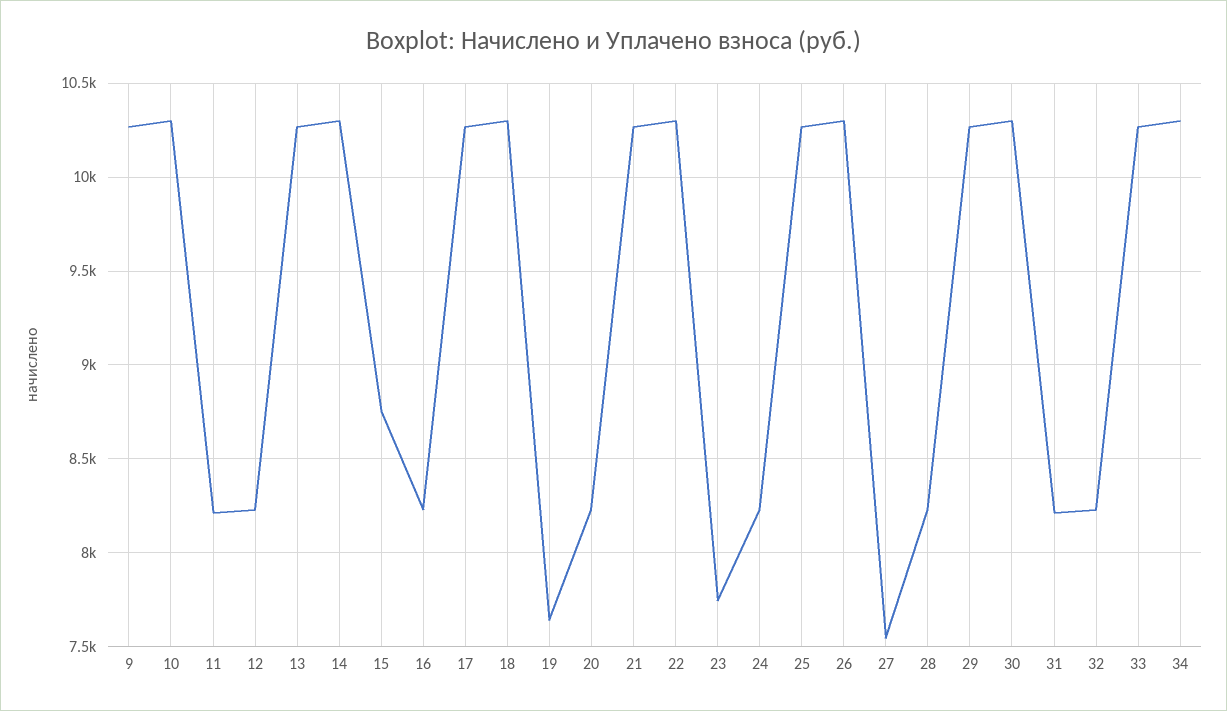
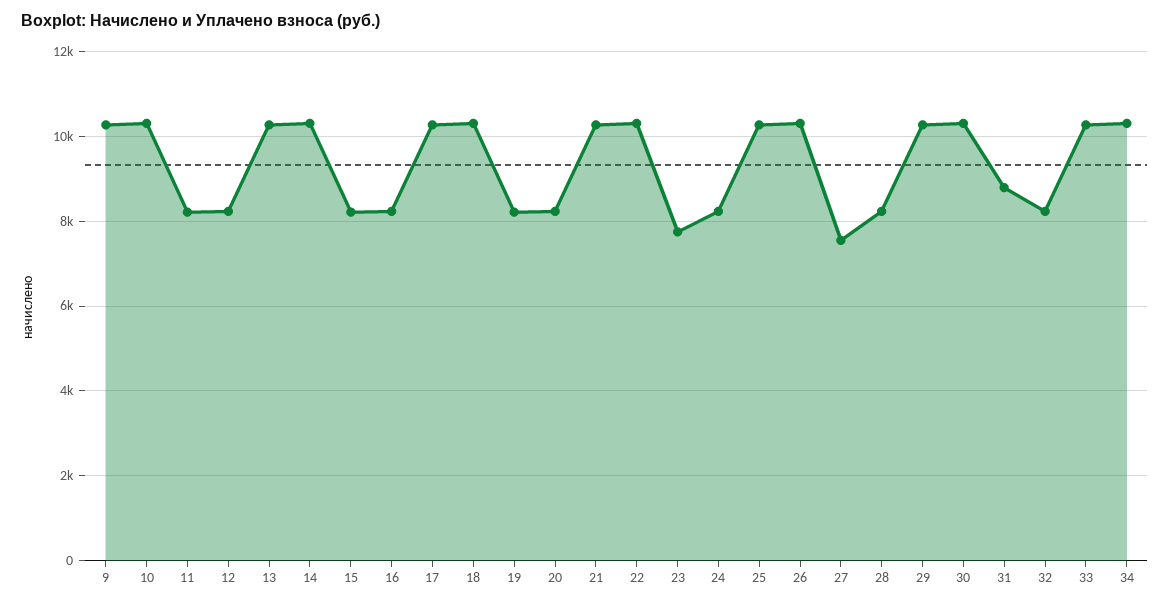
15: 8750 -> 8200
19: 7650 -> 8200
31: 8200 -> 8800

